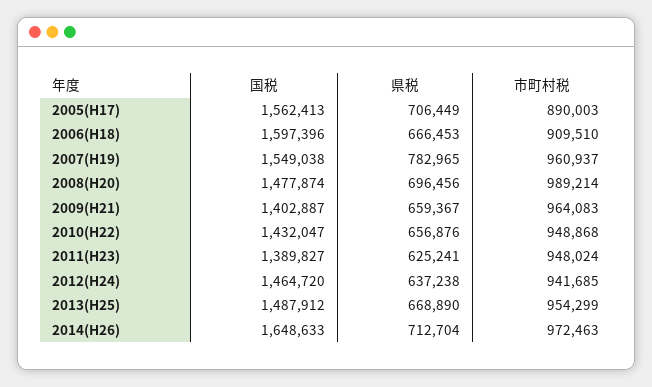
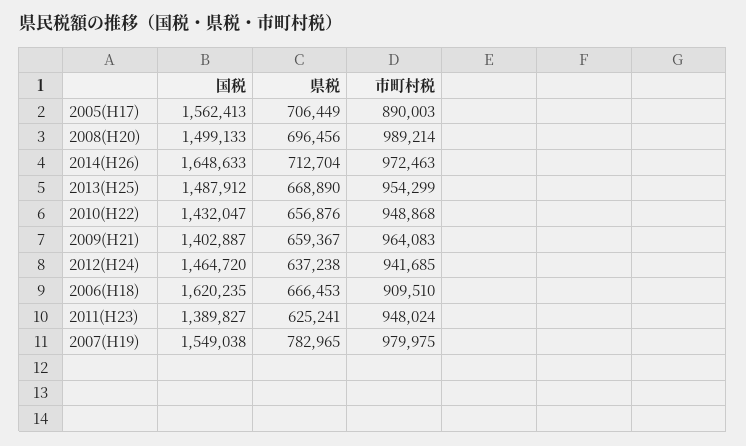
国税, 2006(H18): 1597396 -> 1620235
市町村税, 2007(H19): 960937 -> 979975
国税, 2008(H20): 1477874 -> 1499133

